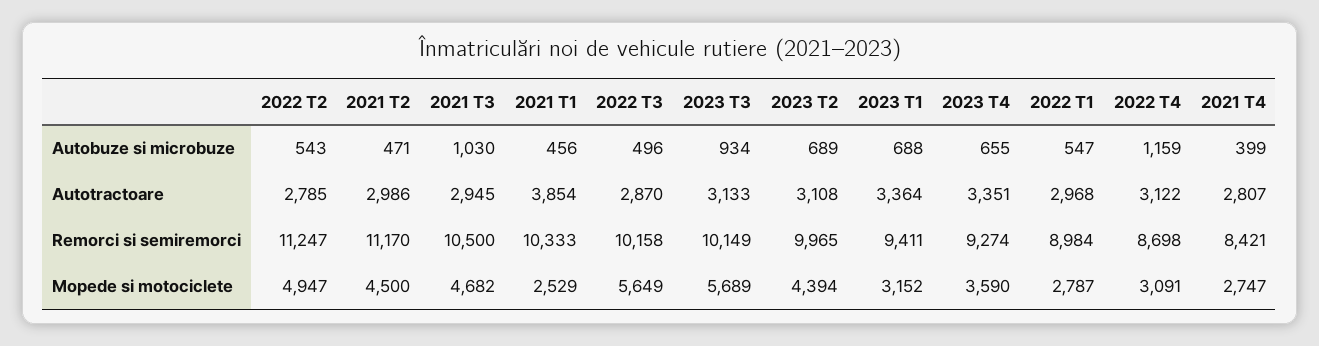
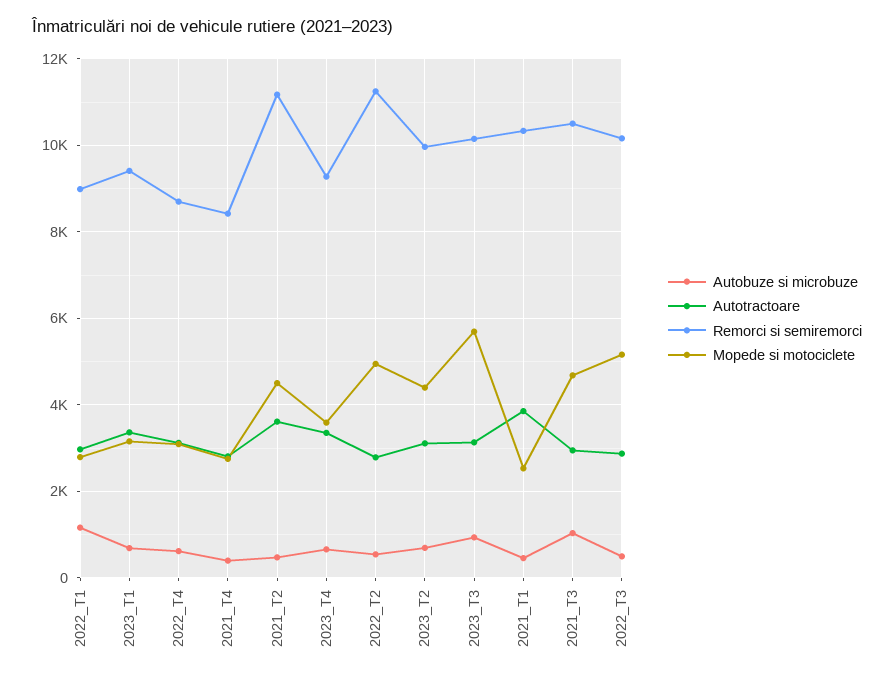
Autobuze si microbuze, 2022 T1: 547 -> 1200
Autobuze si microbuze, 2022 T4: 1159 -> 600
Autotractoare, 2021 T2: 2986 -> 3600
Mopede si motociclete, 2022 T3: 5649 -> 5200

